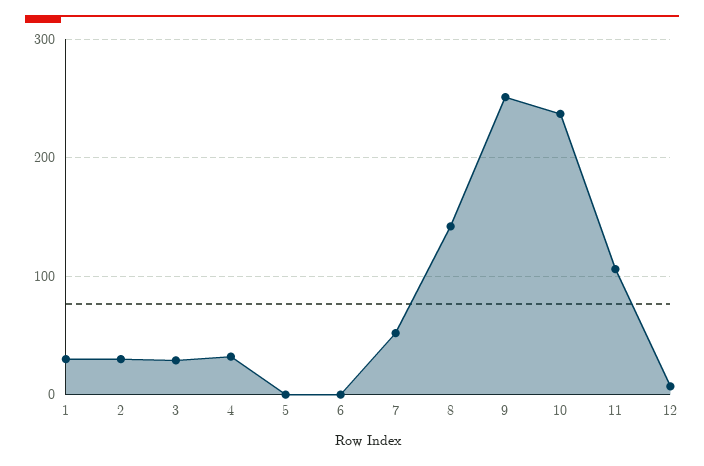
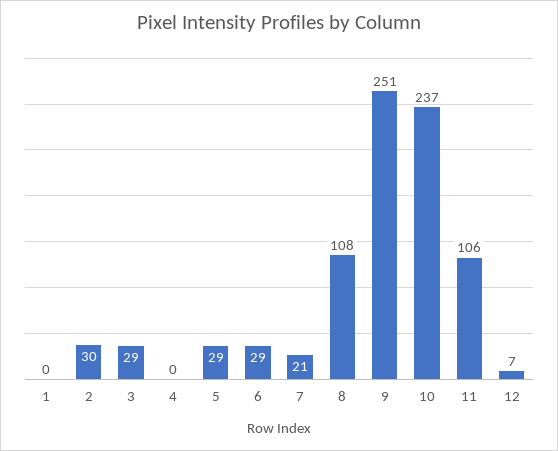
1: 30 -> 0
4: 30 -> 0
5: 0 -> 29
6: 0 -> 29
7: 50 -> 21
8: 140 -> 108

